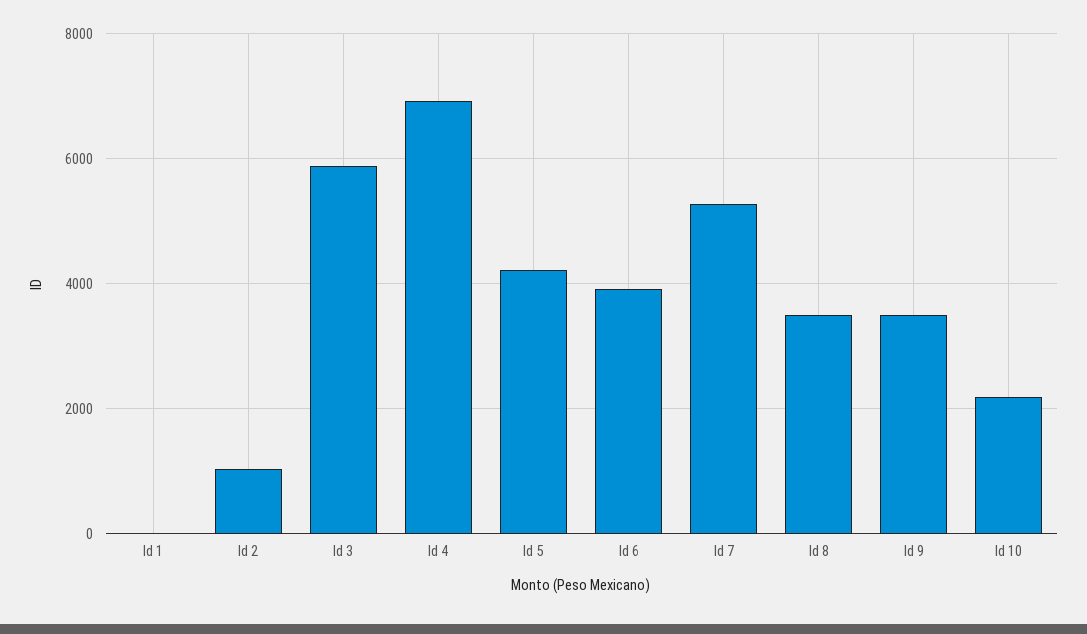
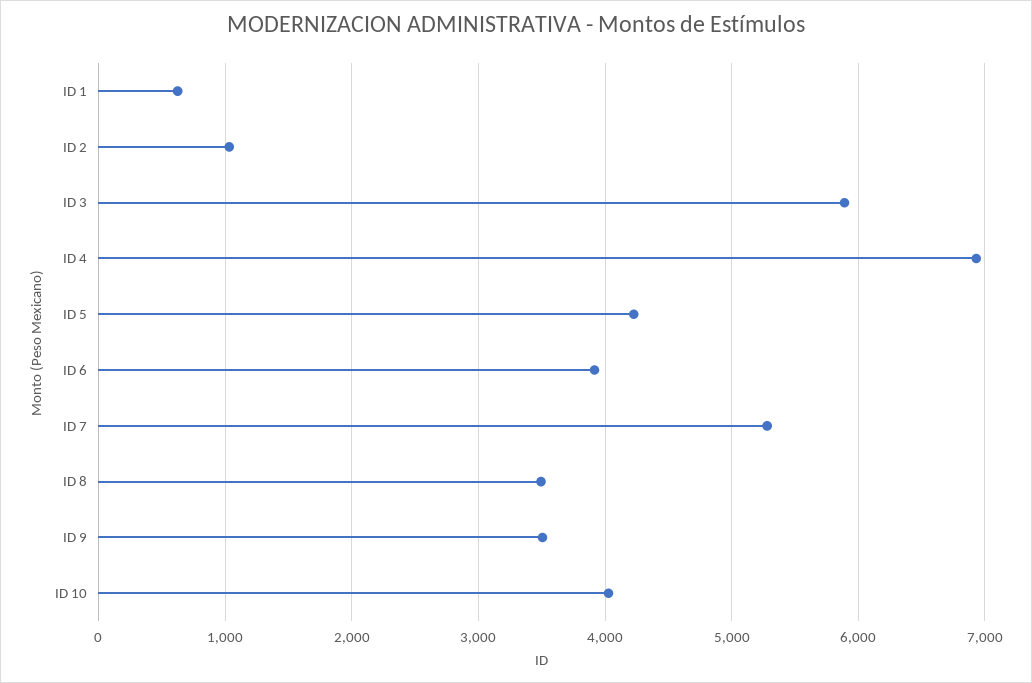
Id 1: 0 -> 600
Id 10: 2200 -> 4000

